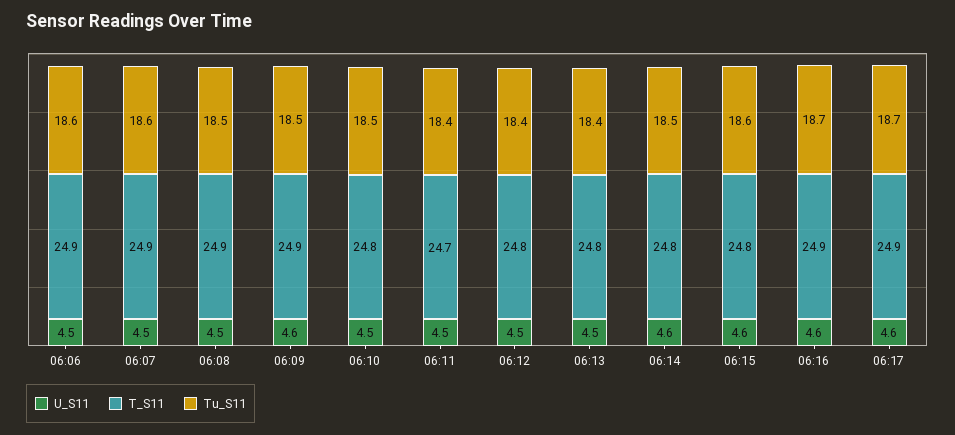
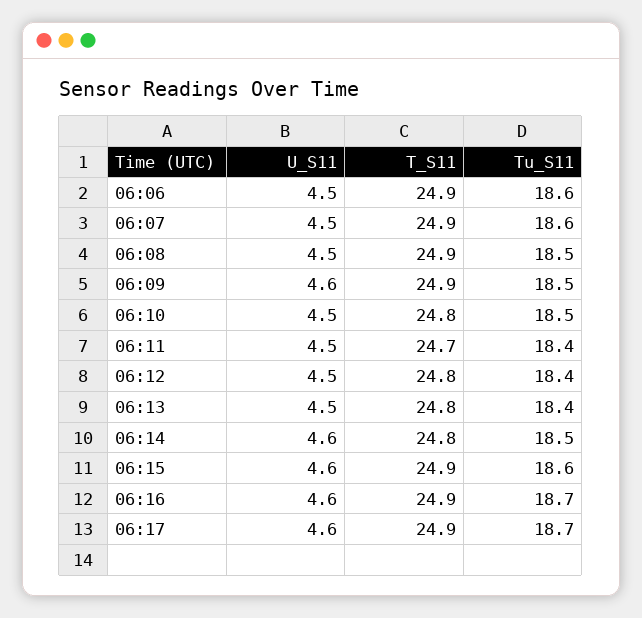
T_S11, 06:15: 24.8 -> 24.9

